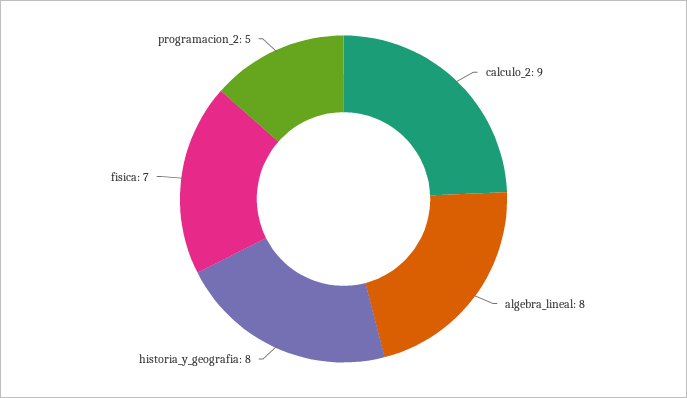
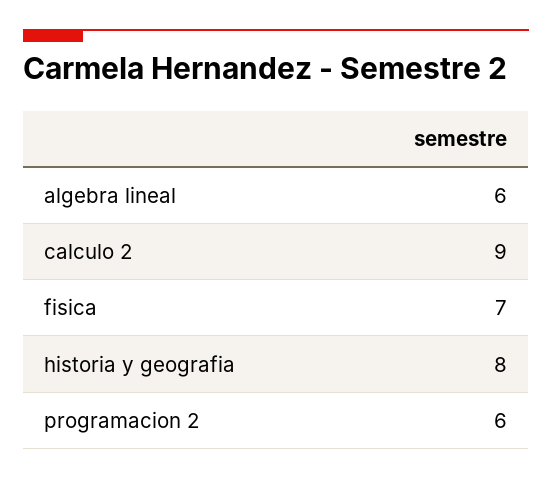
algebra_lineal: 8 -> 6
programacion_2: 5 -> 6

